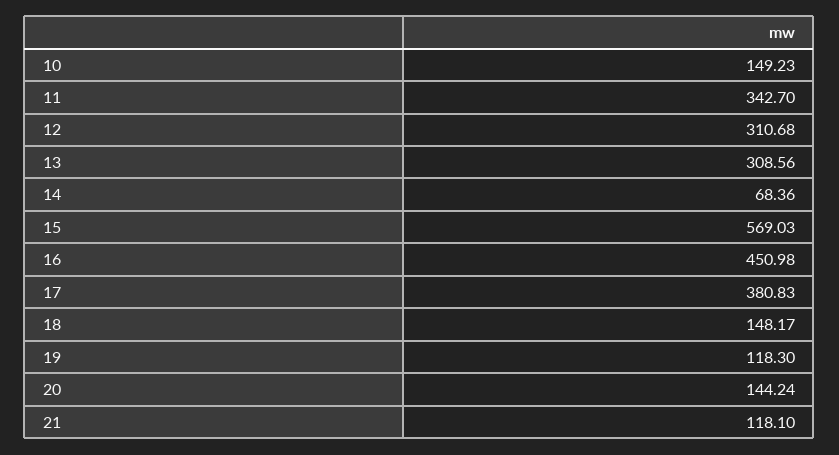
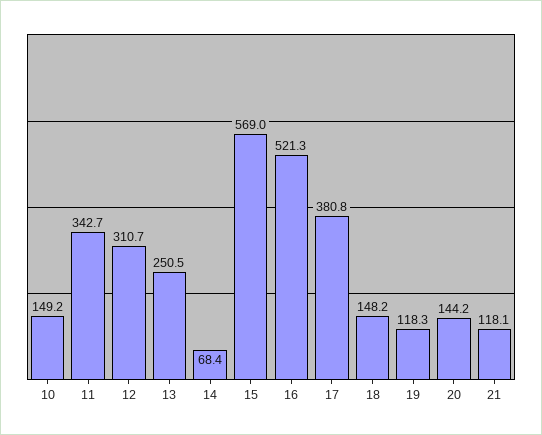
13: 308.56 -> 250.5
16: 450.98 -> 521.3

